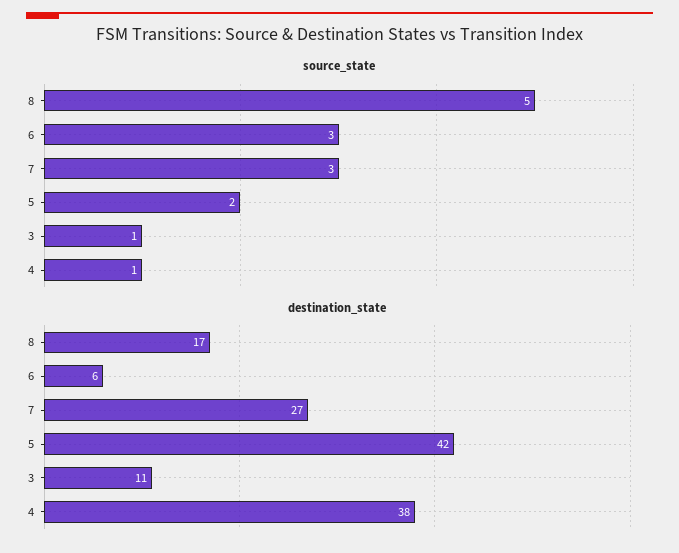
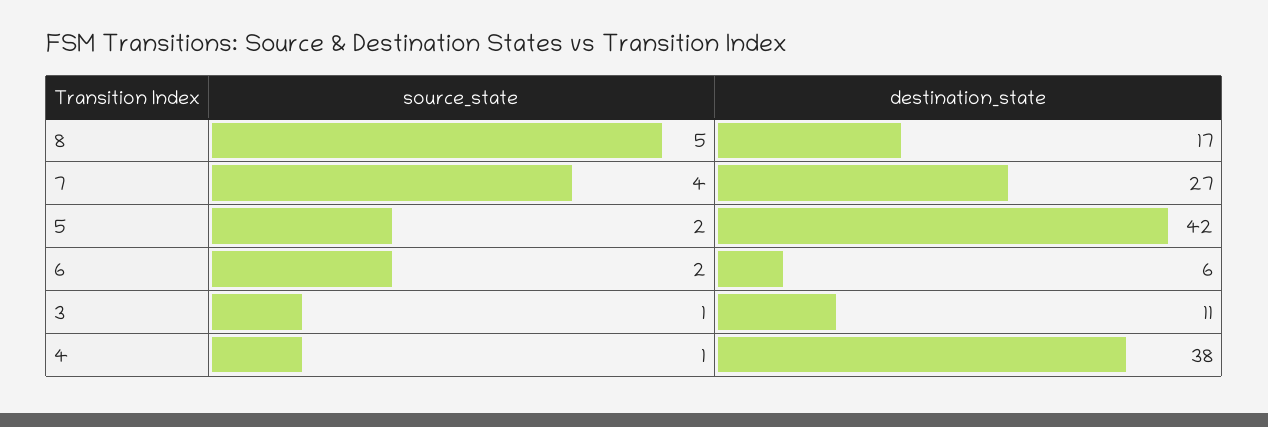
source_state, 6: 3 -> 2
source_state, 7: 3 -> 4

